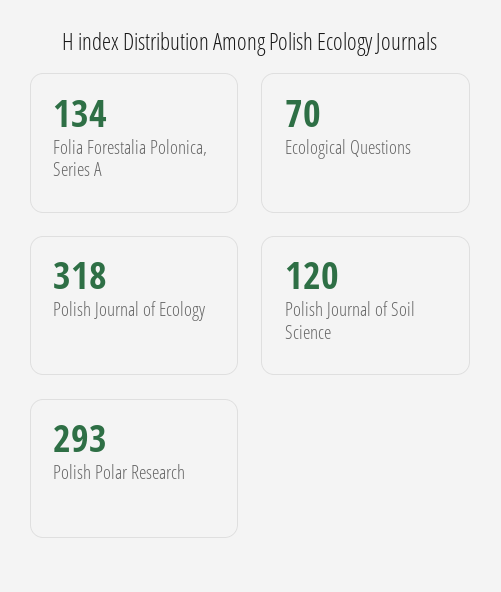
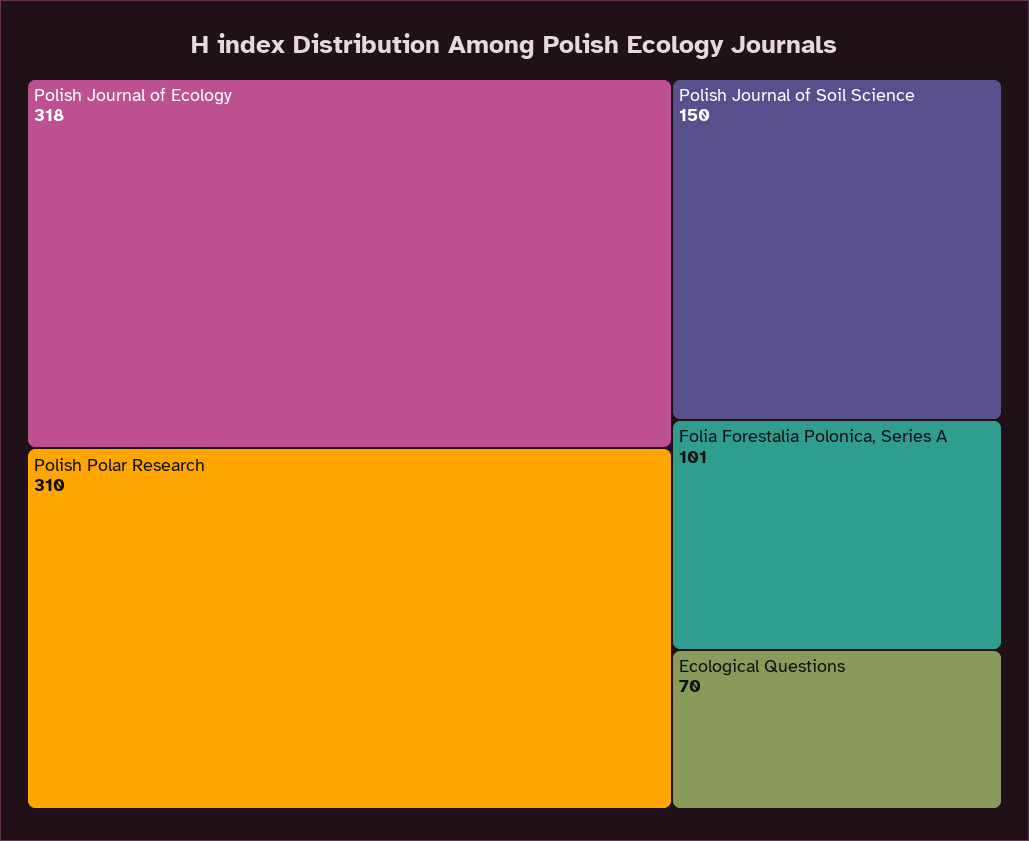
Folia Forestalia Polonica, Series A: 134 -> 101
Polish Journal of Soil Science: 120 -> 150
Polish Polar Research: 293 -> 310

